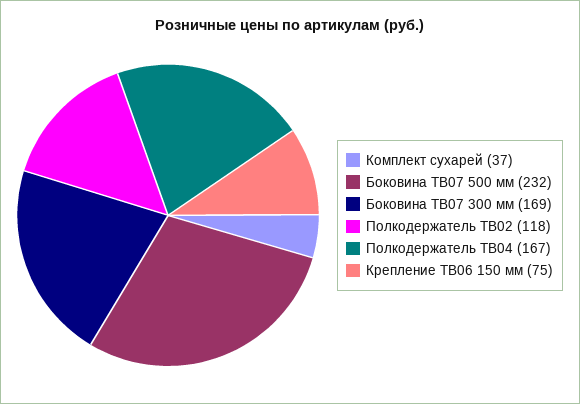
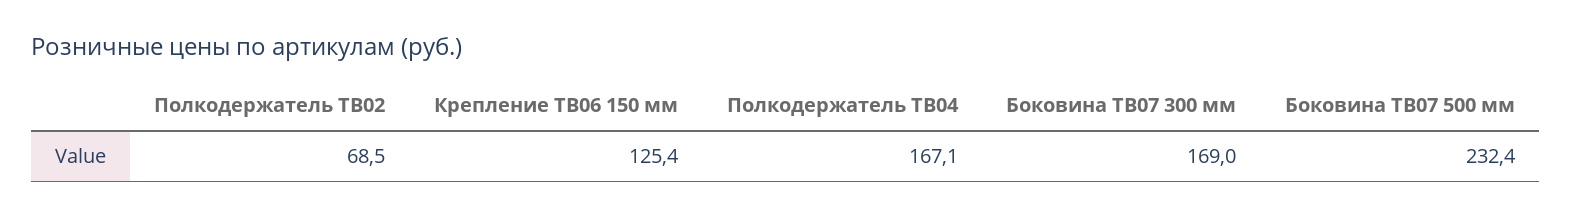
Комплект сухарей: 37 -> none
Полкодержатель ТВ02: 118 -> 68.5
Крепление ТВ06 150 мм: 75 -> 125.4

